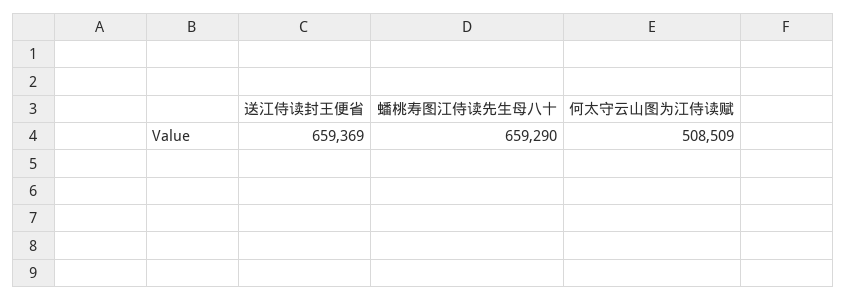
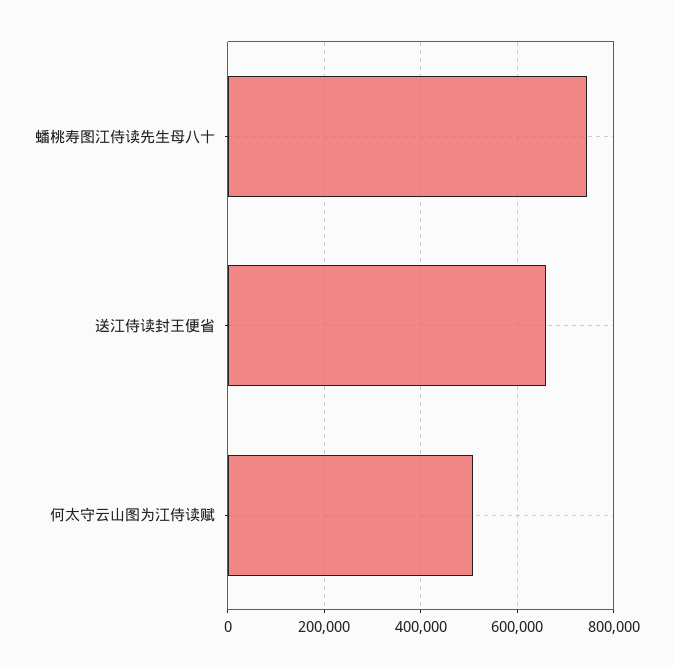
蟠桃寿图江侍读先生母八十: 659290 -> 740000

